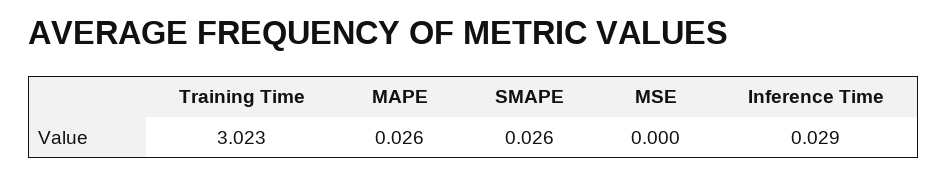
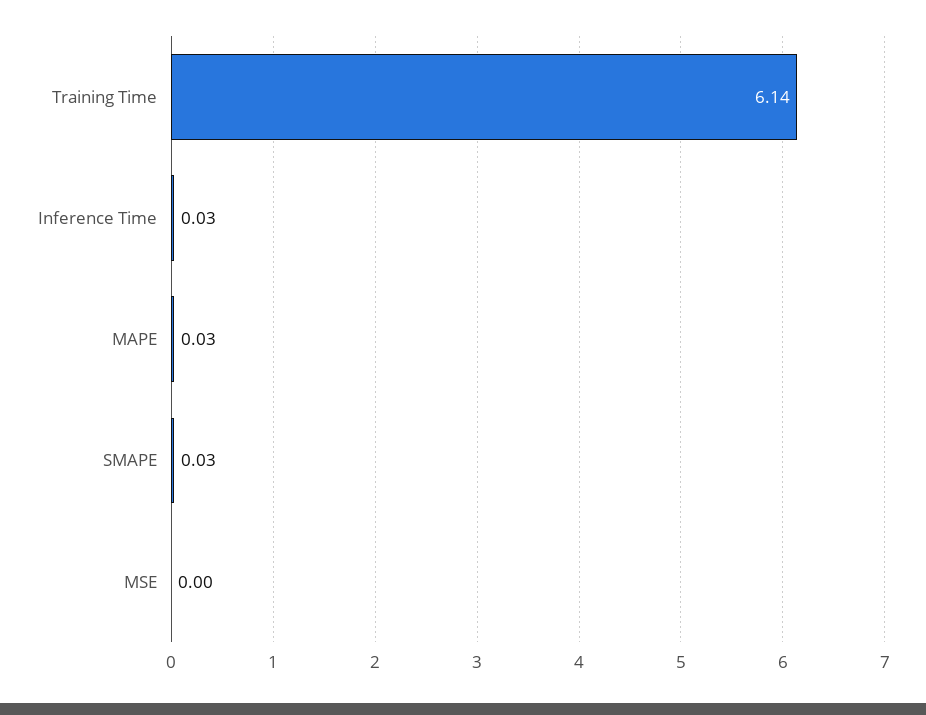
Training Time: 3.023 -> 6.14

